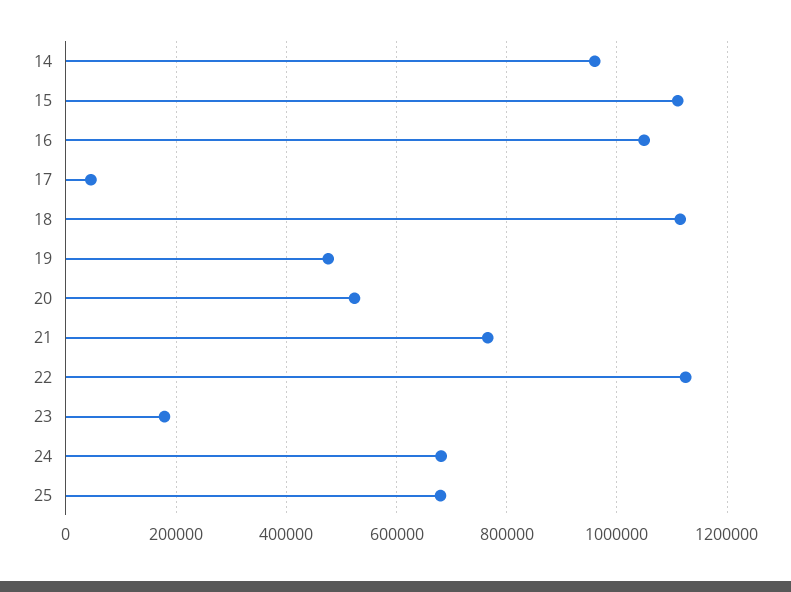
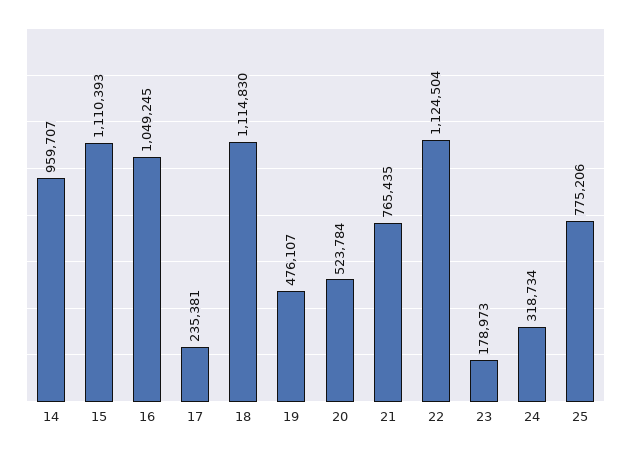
17: 40000 -> 235381
24: 680000 -> 318734
25: 680000 -> 775206

